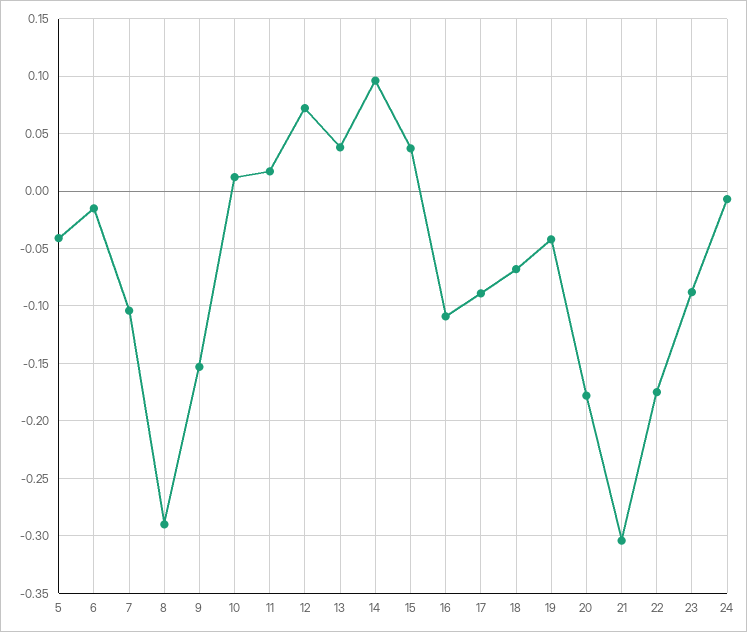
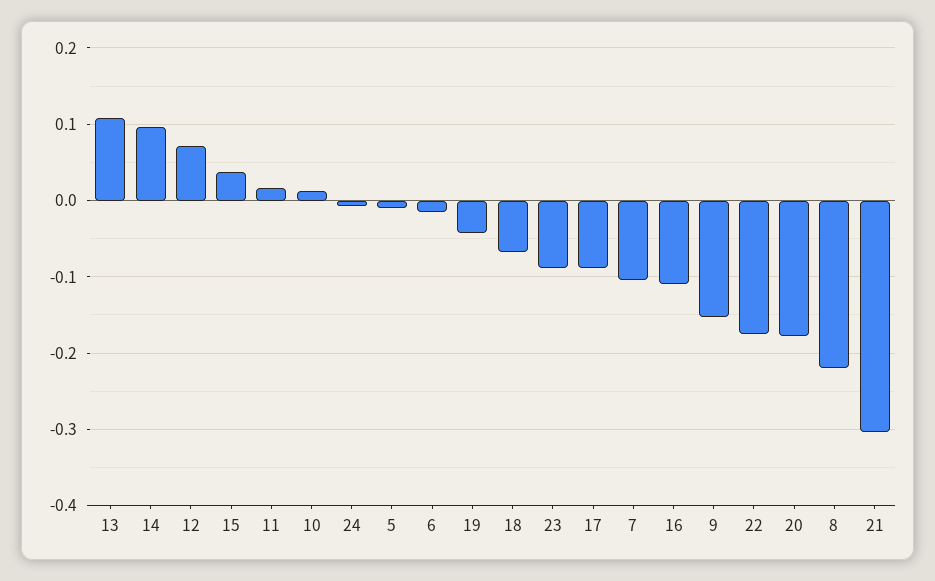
5: -0.04 -> -0.01
8: -0.29 -> -0.22
13: 0.04 -> 0.11

